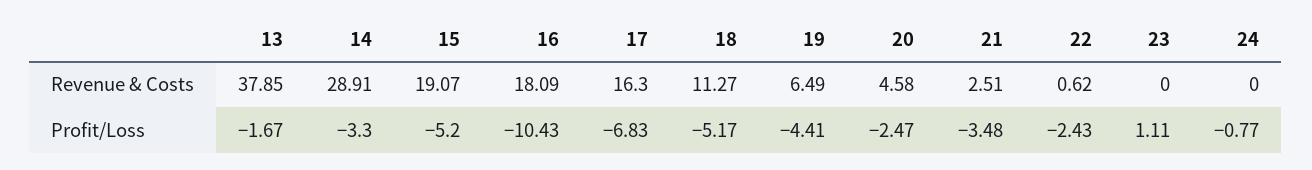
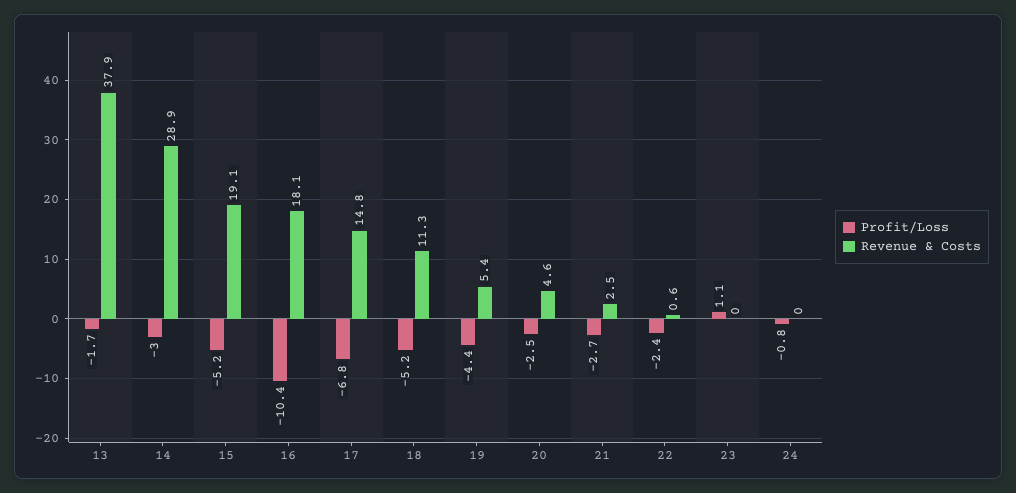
Revenue & Costs, 17: 16.3 -> 14.8
Revenue & Costs, 19: 6.49 -> 5.4
Profit/Loss, 14: -3.3 -> -3
Profit/Loss, 21: -3.48 -> -2.7

